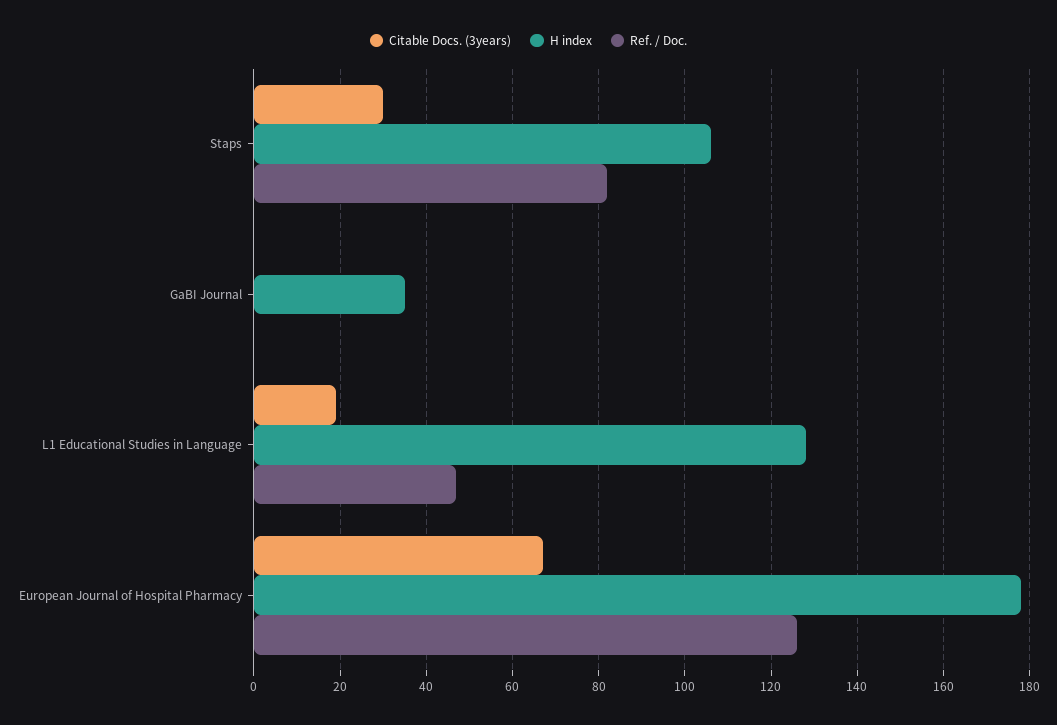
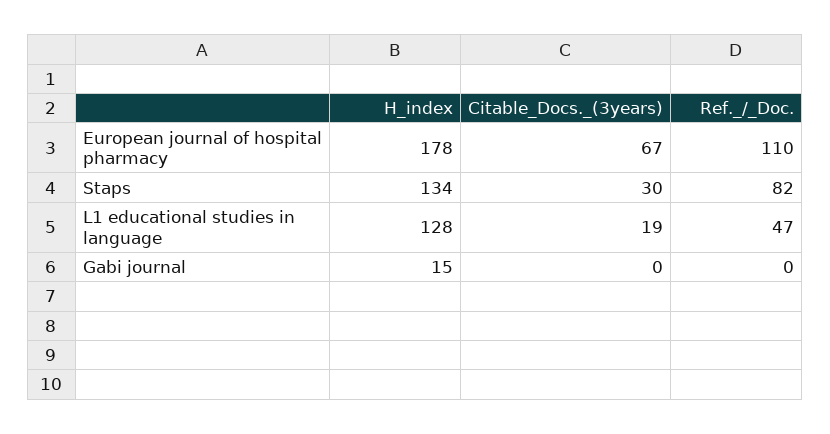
H index, Staps: 105 -> 134
H index, GaBI Journal: 35 -> 15
Ref. / Doc., European Journal of Hospital Pharmacy: 125 -> 110

